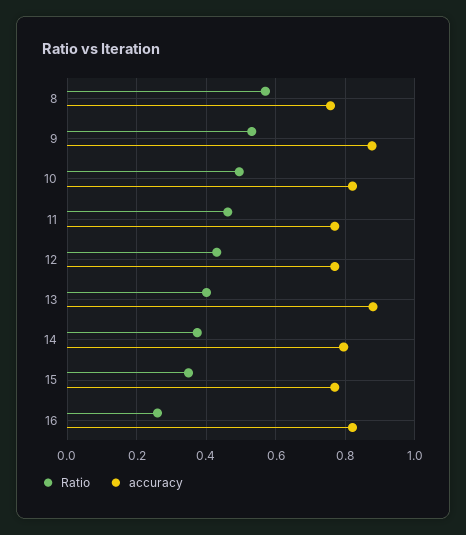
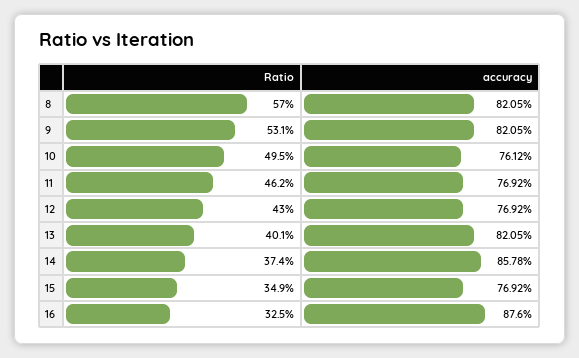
accuracy, 8: 0.76 -> 0.8205
accuracy, 9: 0.88 -> 0.8205
accuracy, 10: 0.82 -> 0.7612
accuracy, 13: 0.88 -> 0.8205
accuracy, 14: 0.8 -> 0.8578
Ratio, 16: 0.26 -> 0.325
accuracy, 16: 0.82 -> 0.876

